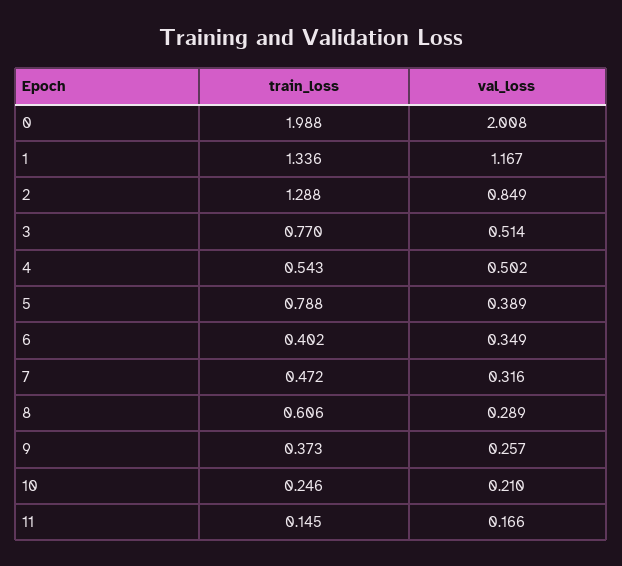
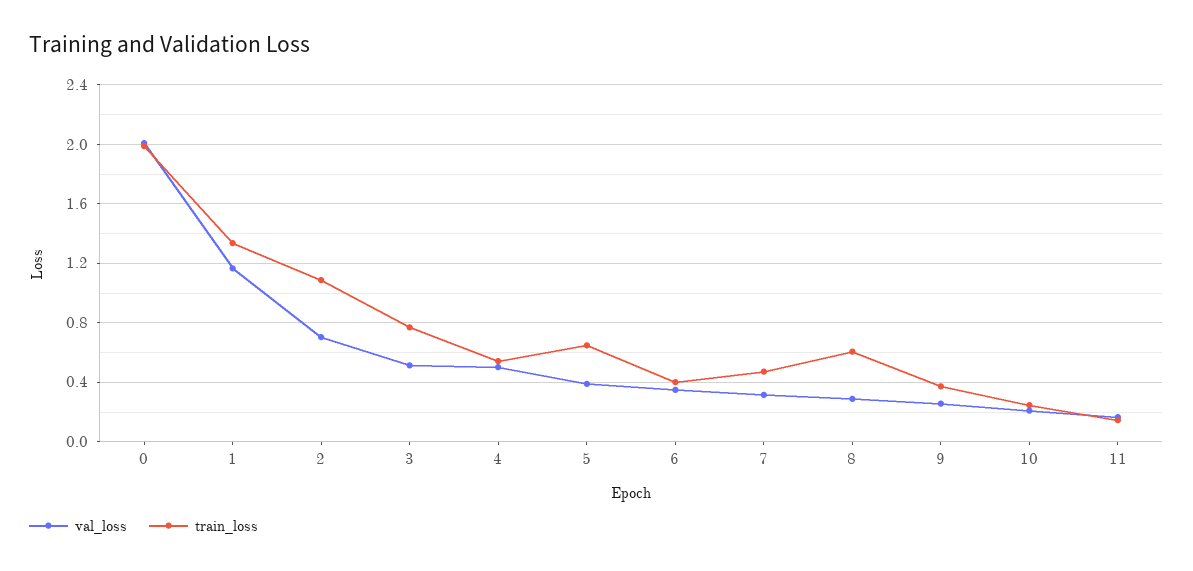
train_loss, 2: 1.288 -> 1.1
val_loss, 2: 0.849 -> 0.7
train_loss, 5: 0.788 -> 0.65

